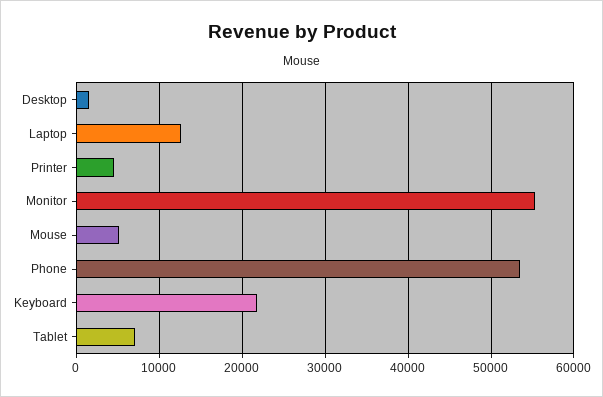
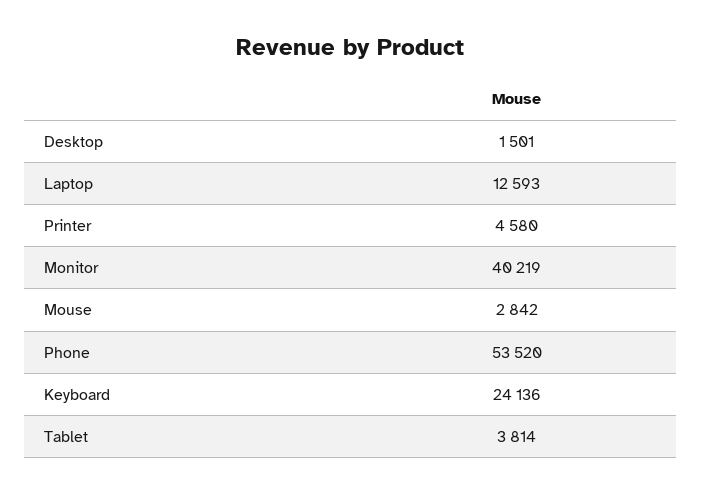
Monitor: 55000 -> 40219
Mouse: 5000 -> 2842
Keyboard: 22000 -> 24136
Tablet: 7000 -> 3814

